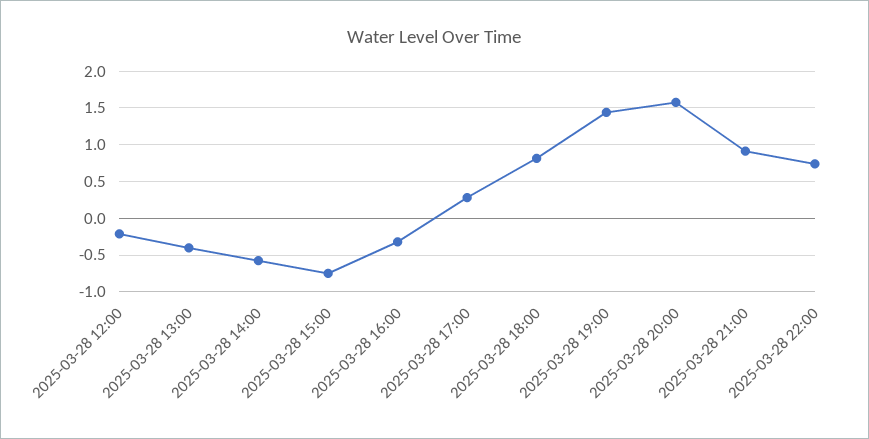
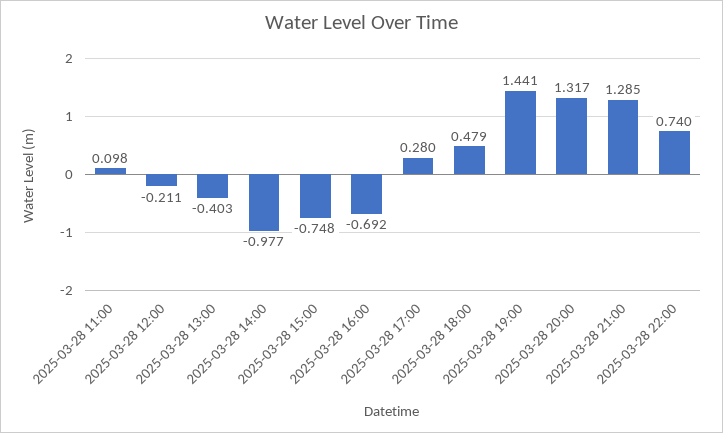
2025-03-28 14:00: -0.6 -> -0.977
2025-03-28 16:00: -0.3 -> -0.692
2025-03-28 18:00: 0.8 -> 0.479
2025-03-28 20:00: 1.6 -> 1.317
2025-03-28 21:00: 0.9 -> 1.285
2025-03-28 11:00: none -> 0.098

